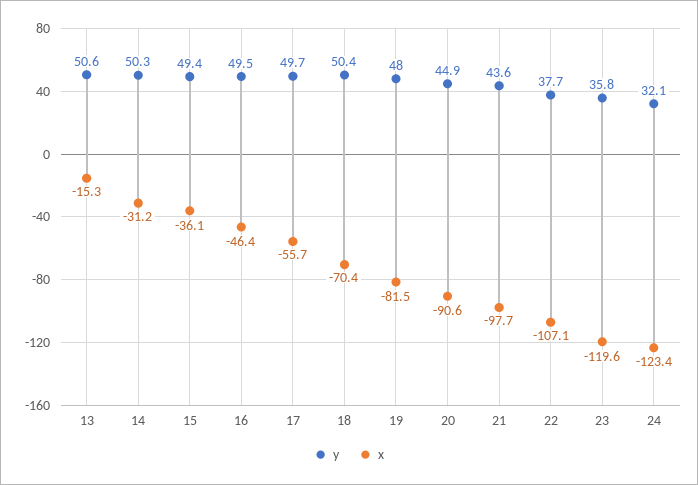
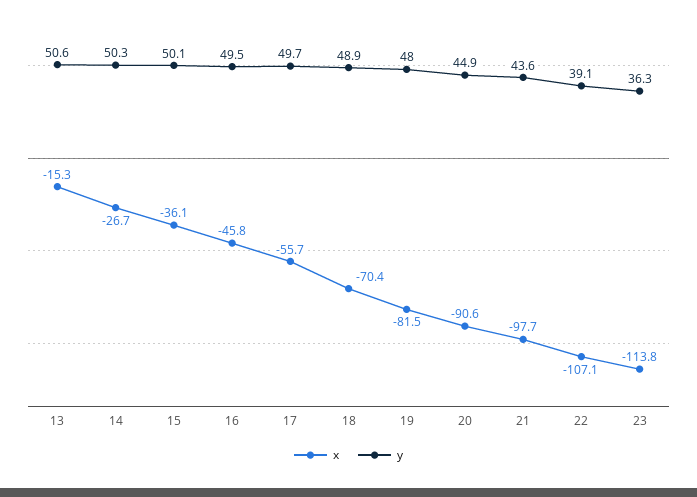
x, 14: -31.2 -> -26.7
y, 15: 49.4 -> 50.1
x, 16: -46.4 -> -45.8
y, 18: 50.4 -> 48.9
y, 22: 37.7 -> 39.1
y, 23: 35.8 -> 36.3
x, 23: -119.6 -> -113.8
y, 24: 32.1 -> none
x, 24: -123.4 -> none

